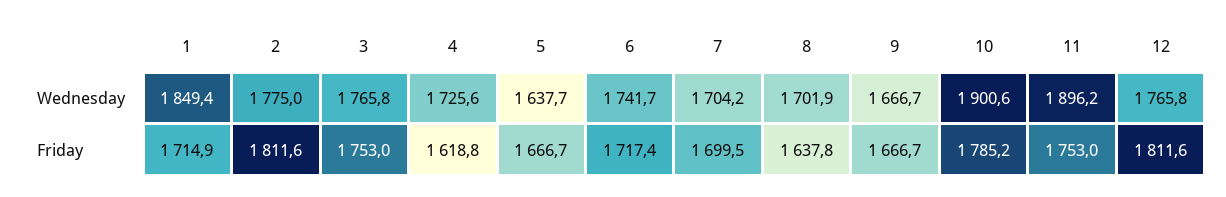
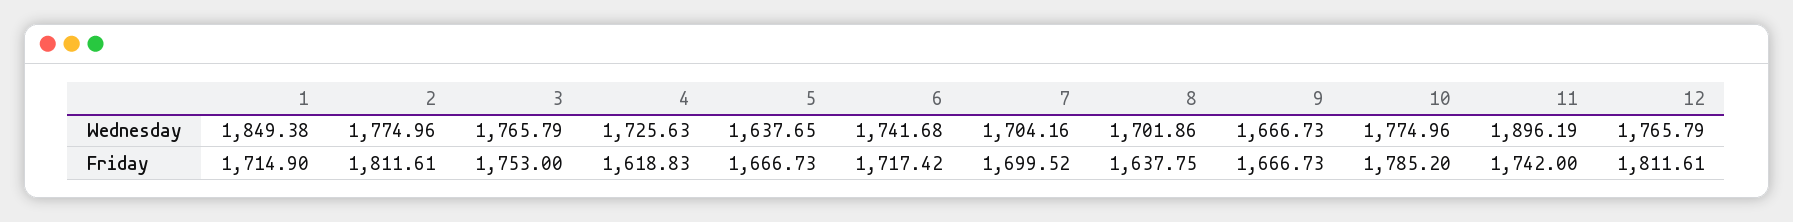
10, Wednesday: 1900.6 -> 1774.96
11, Friday: 1753 -> 1742

